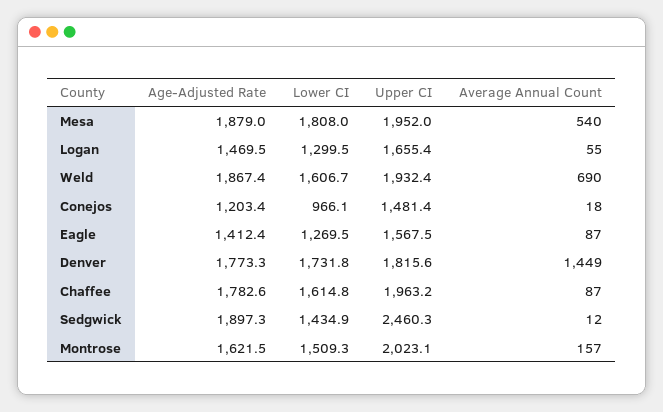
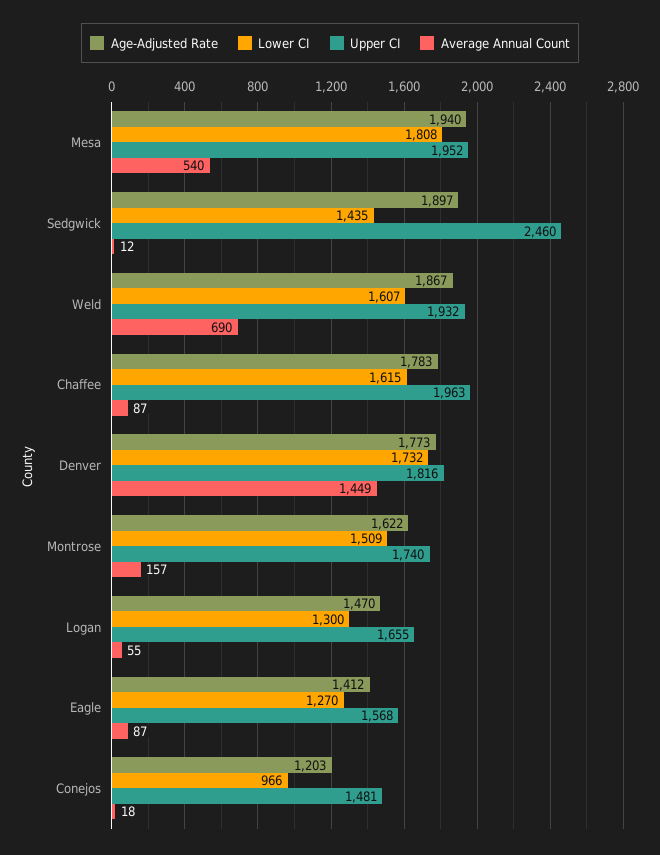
Age-Adjusted Rate, Mesa: 1879 -> 1940
Upper CI, Montrose: 2023.1 -> 1740

